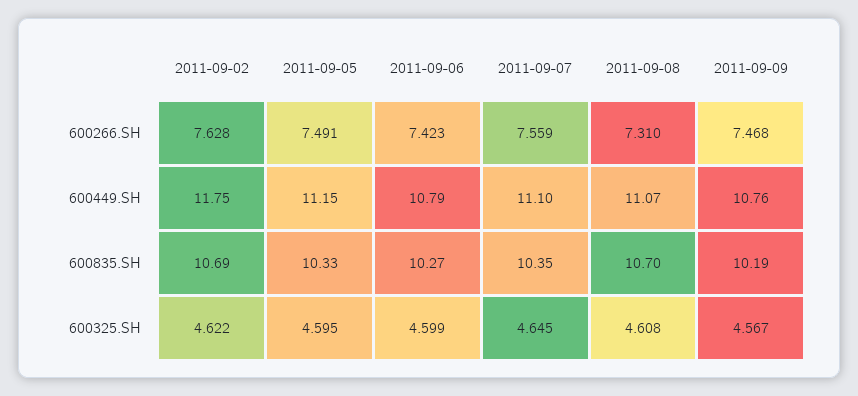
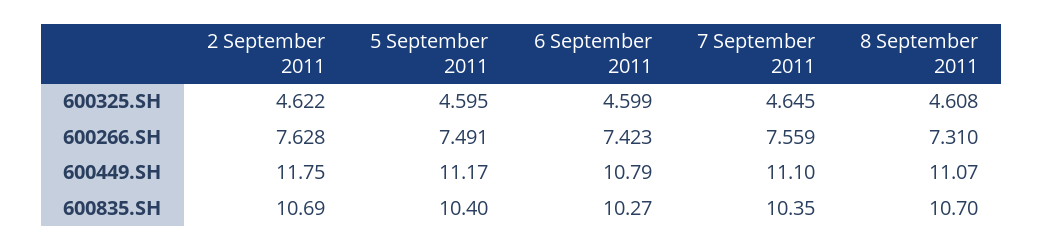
2011-09-09, 600266.SH: 7.468 -> none
2011-09-05, 600449.SH: 11.15 -> 11.17
2011-09-09, 600449.SH: 10.76 -> none
2011-09-05, 600835.SH: 10.33 -> 10.4
2011-09-09, 600835.SH: 10.19 -> none
2011-09-09, 600325.SH: 4.567 -> none

